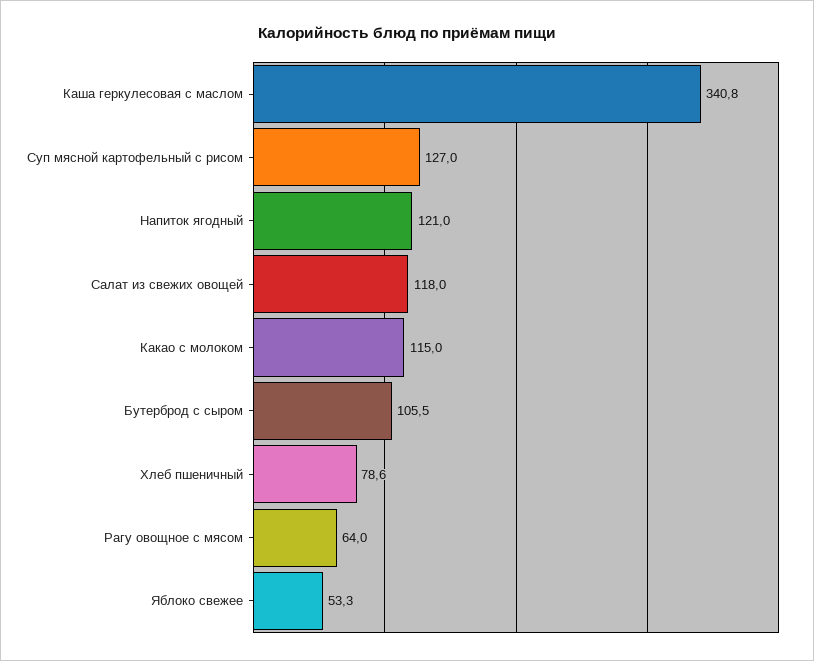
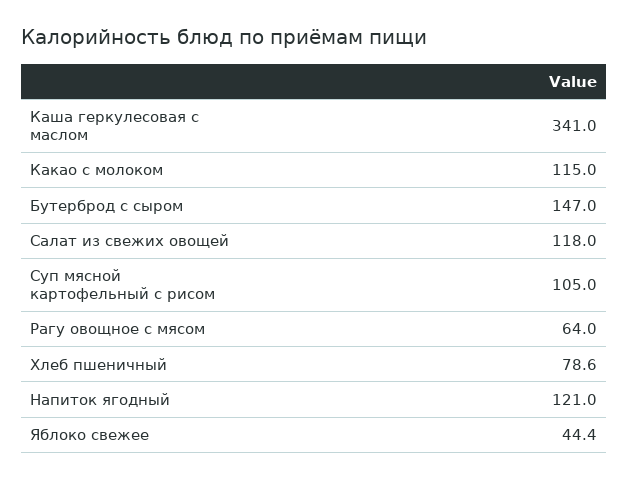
Каша геркулесовая с маслом: 340.8 -> 341
Суп мясной картофельный с рисом: 127 -> 105
Бутерброд с сыром: 105.5 -> 147
Яблоко свежее: 53.3 -> 44.4

